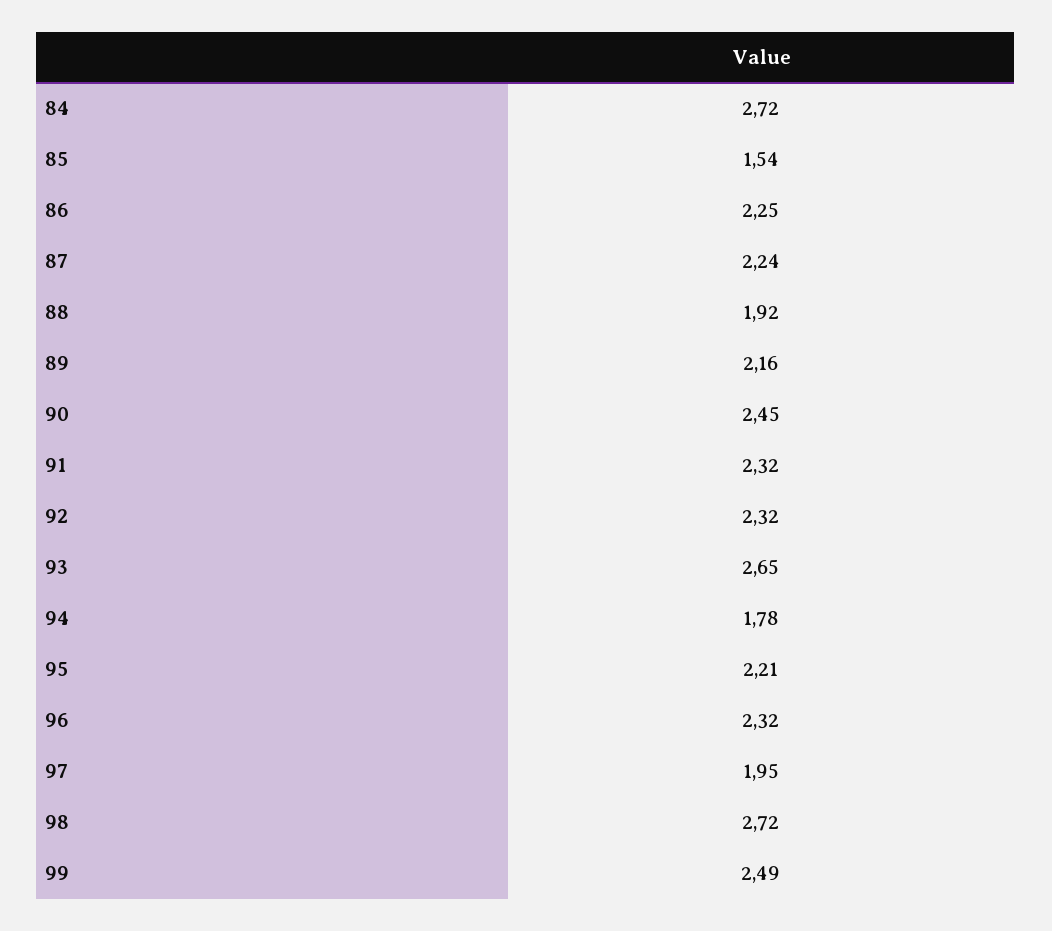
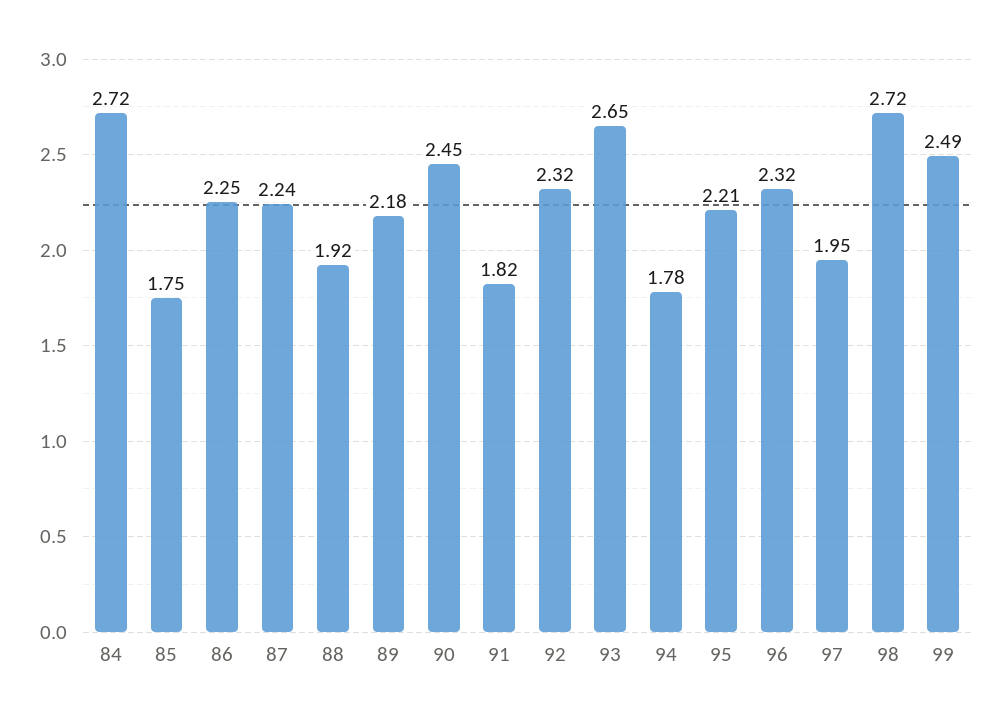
85: 1.54 -> 1.75
89: 2.16 -> 2.18
91: 2.32 -> 1.82

